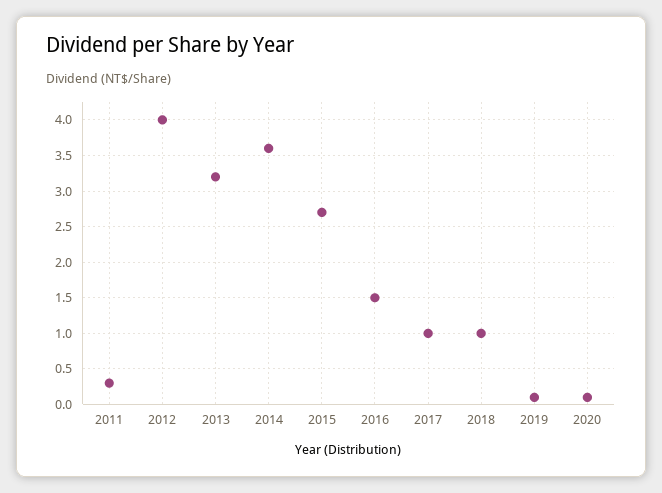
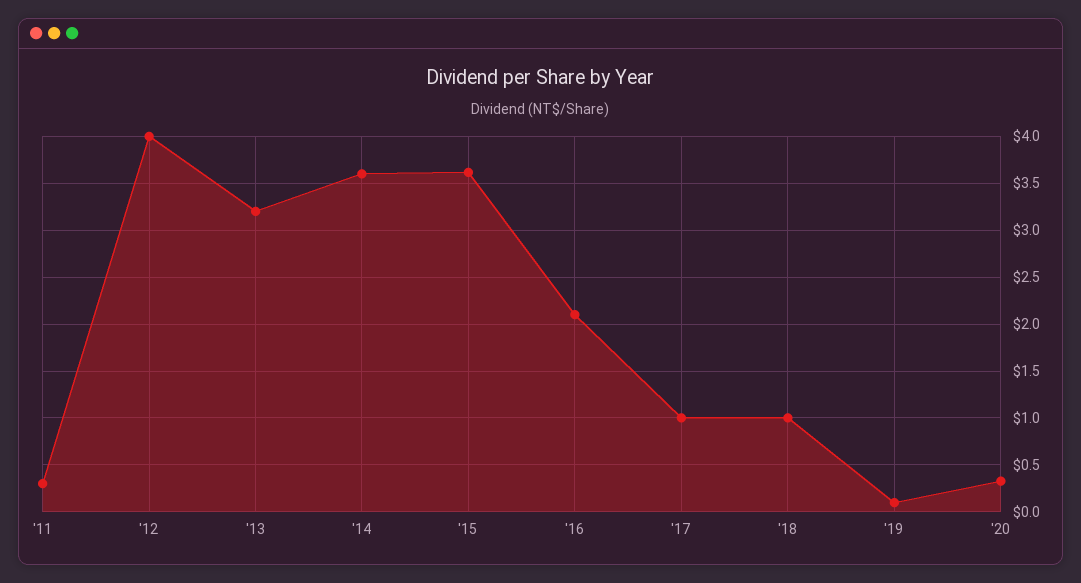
2015: 2.7 -> 3.6
2016: 1.5 -> 2.1
2020: 0.1 -> 0.3

